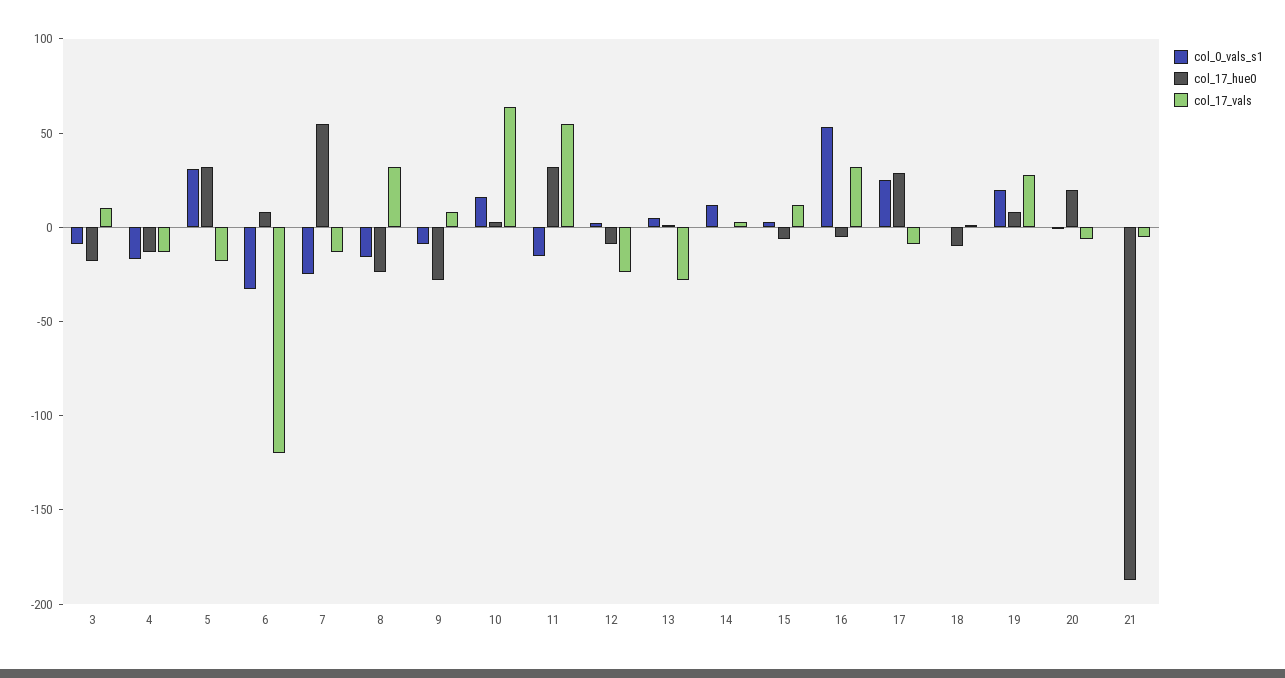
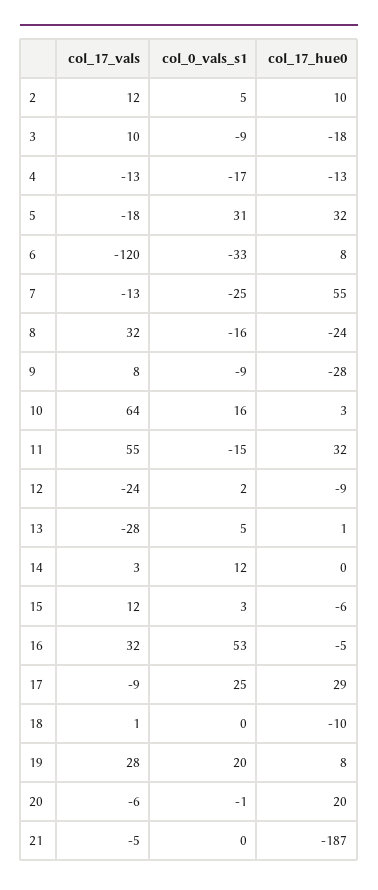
col_17_vals, 2: none -> 12
col_0_vals_s1, 2: none -> 5
col_17_hue0, 2: none -> 10

